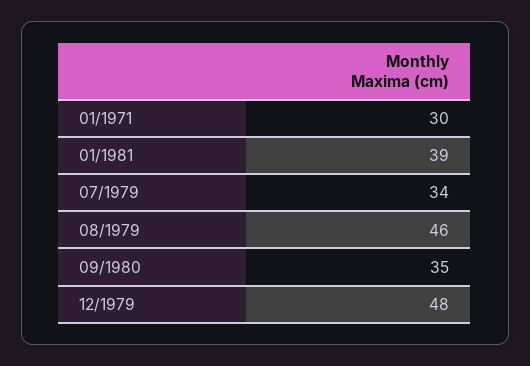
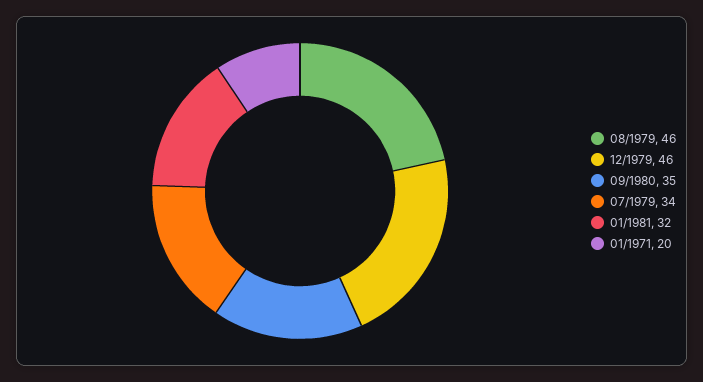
01/1971: 30 -> 20
01/1981: 39 -> 32
12/1979: 48 -> 46

